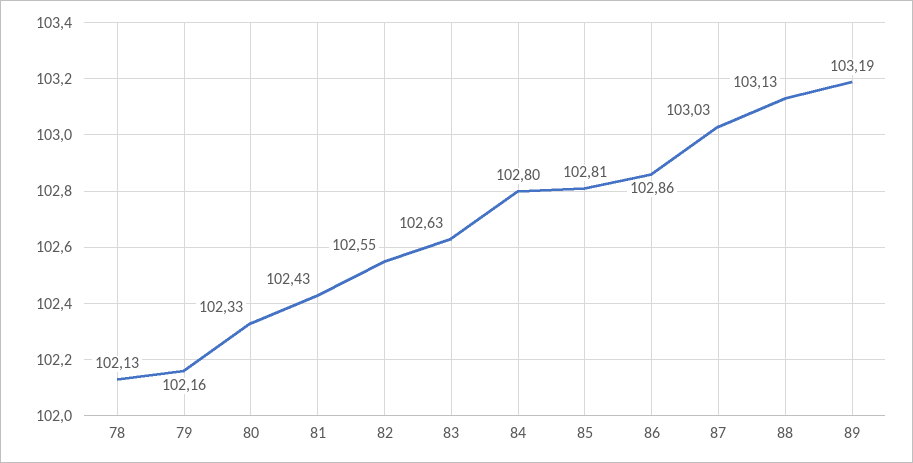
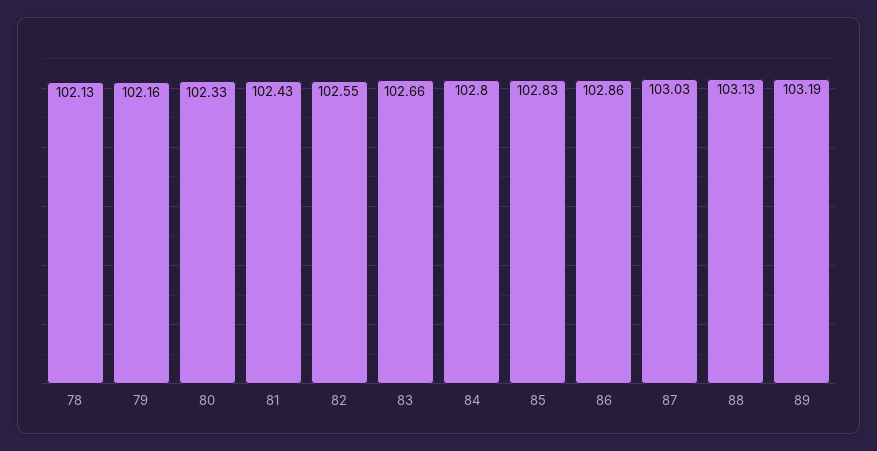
83: 102.63 -> 102.66
85: 102.81 -> 102.83

